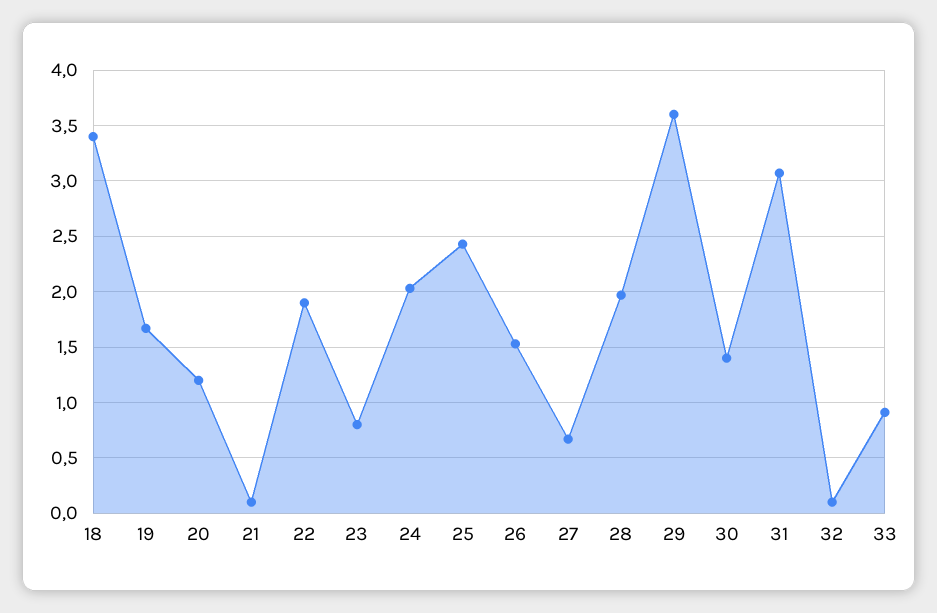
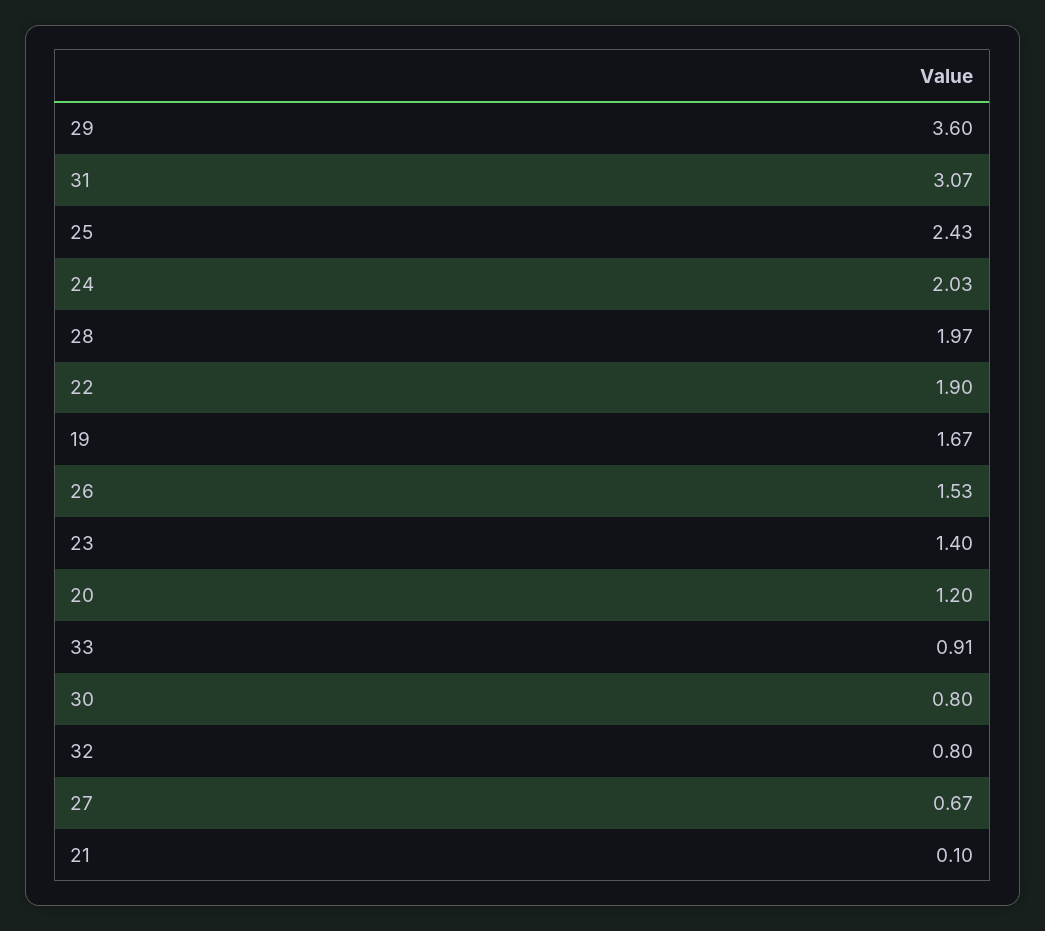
18: 3.4 -> none
23: 0.8 -> 1.4
30: 1.4 -> 0.8
32: 0.1 -> 0.8

